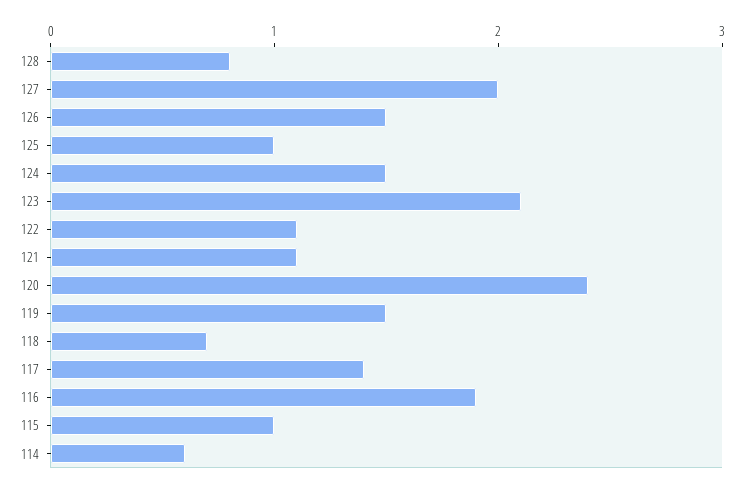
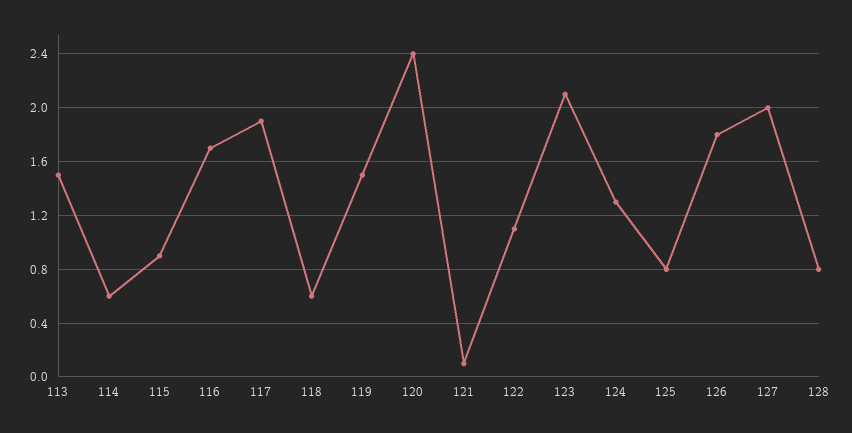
126: 1.5 -> 1.8
125: 1 -> 0.8
124: 1.5 -> 1.3
121: 1.1 -> 0.1
118: 0.7 -> 0.6
117: 1.4 -> 1.9
116: 1.9 -> 1.7
115: 1 -> 0.9
113: none -> 1.5

